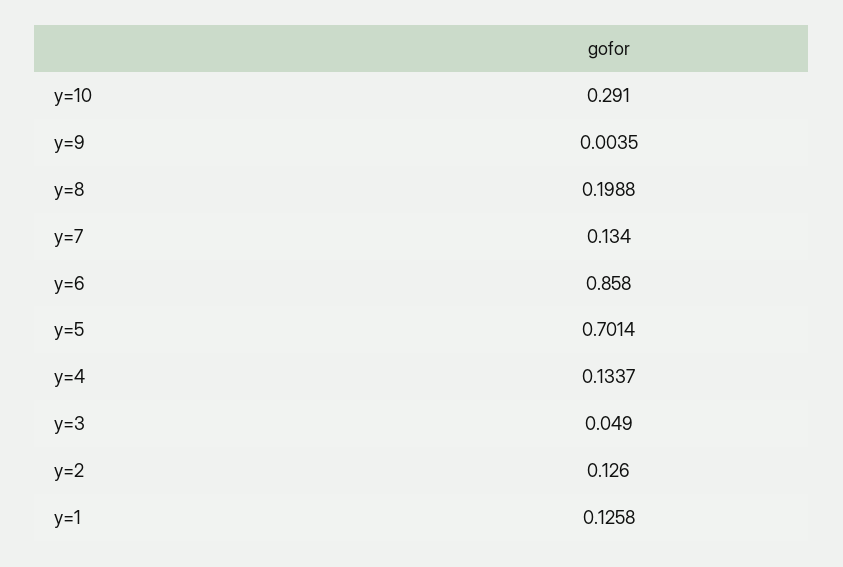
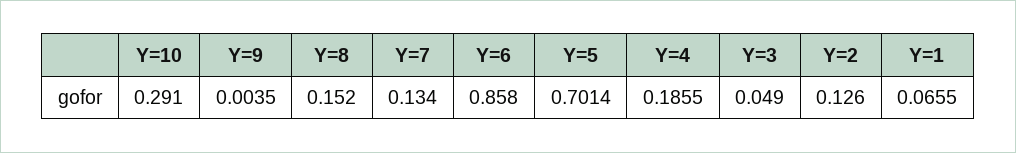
y=8: 0.1988 -> 0.152
y=4: 0.1337 -> 0.1855
y=1: 0.1258 -> 0.0655

